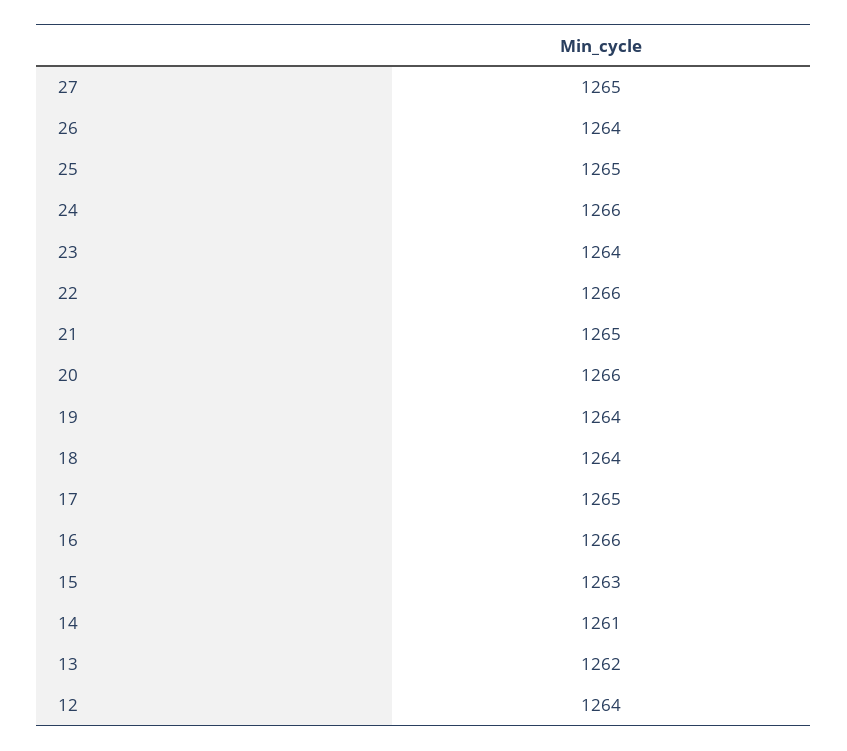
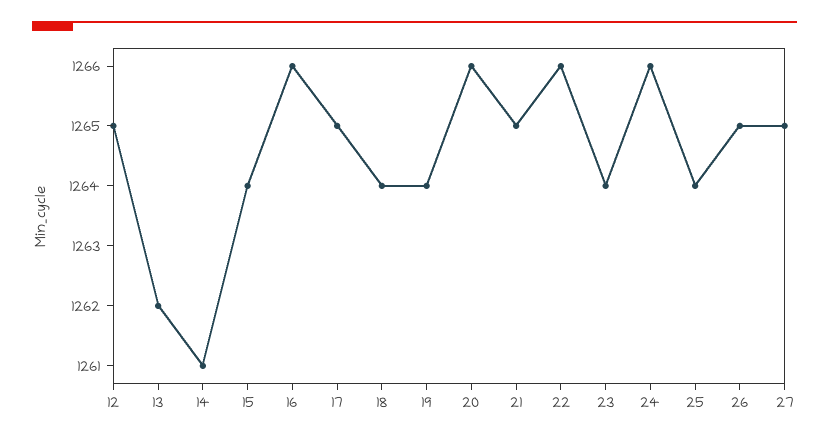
26: 1264 -> 1265
25: 1265 -> 1264
15: 1263 -> 1264
12: 1264 -> 1265

